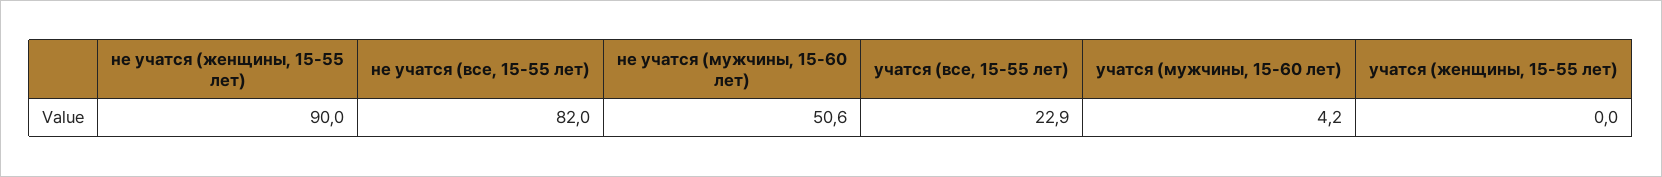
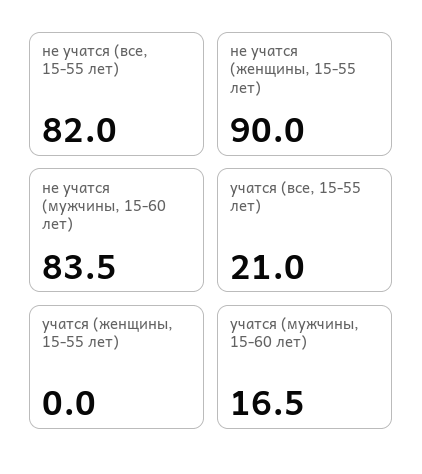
не учатся (мужчины, 15-60 лет): 50.6 -> 83.5
учатся (все, 15-55 лет): 22.9 -> 21
учатся (мужчины, 15-60 лет): 4.2 -> 16.5

